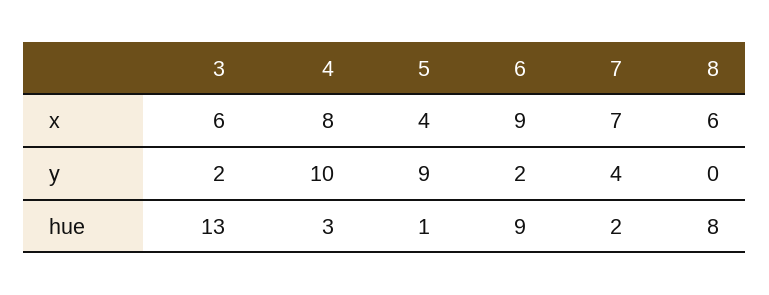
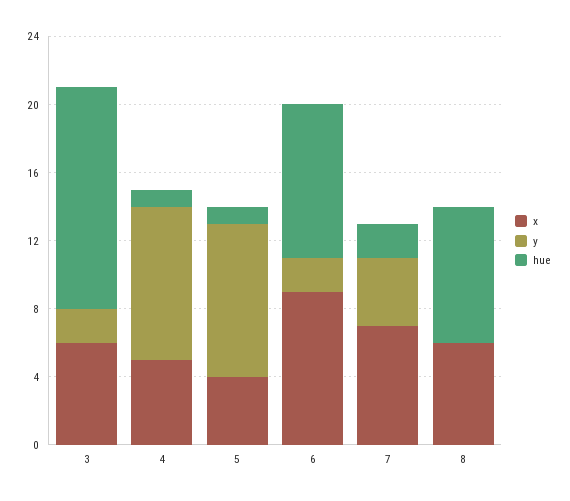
x, 4: 8 -> 5
y, 4: 10 -> 9
hue, 4: 3 -> 1

